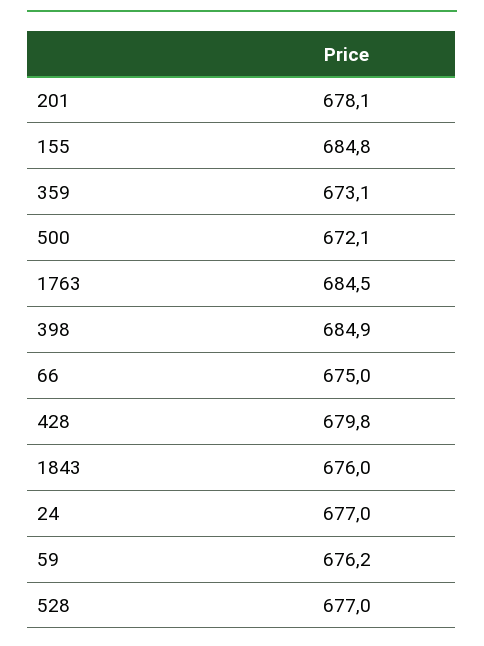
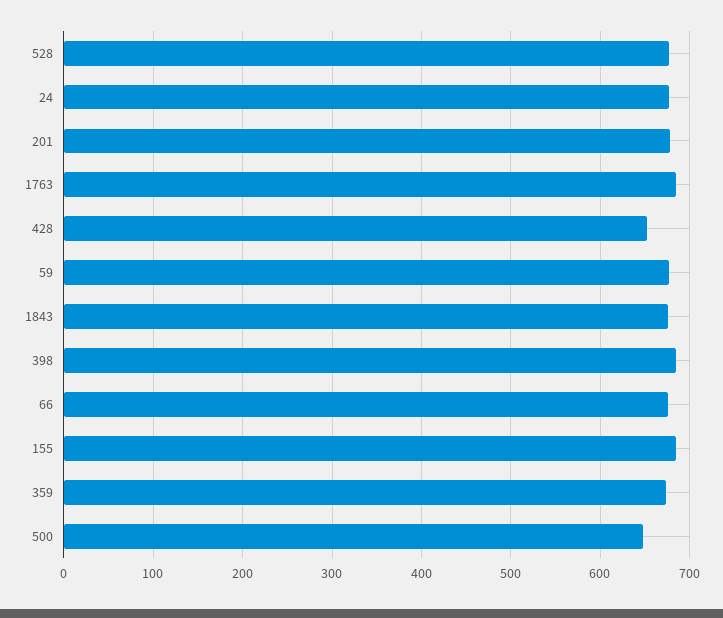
500: 672.1 -> 650
428: 679.8 -> 650

